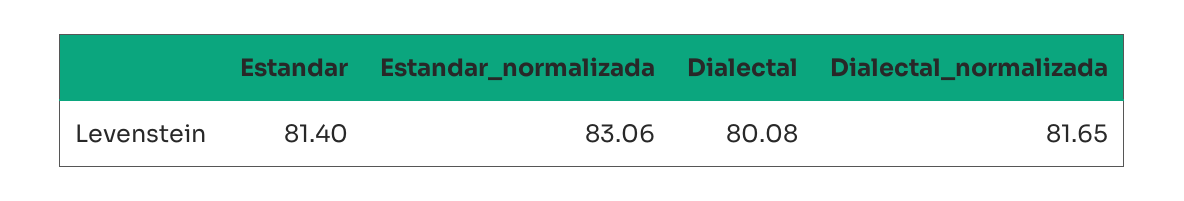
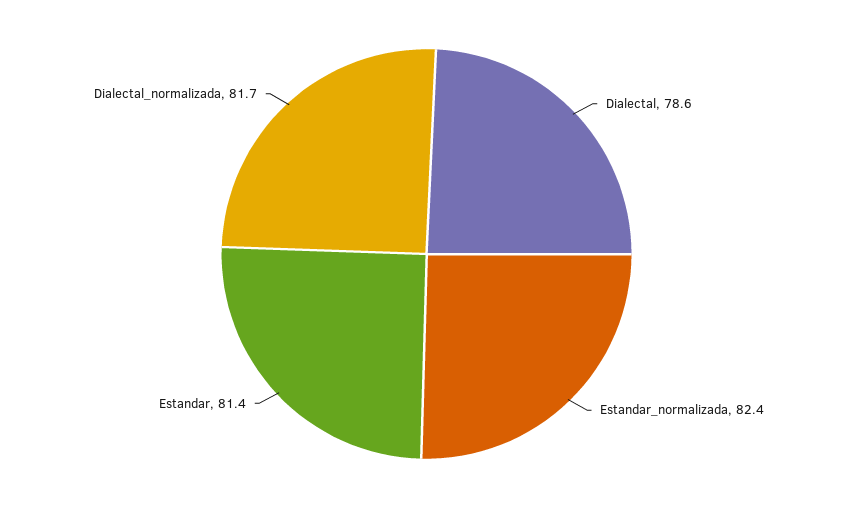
Estandar_normalizada: 83.06 -> 82.4
Dialectal: 80.08 -> 78.6

